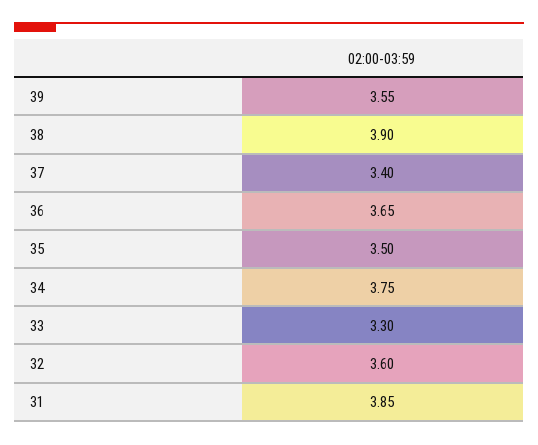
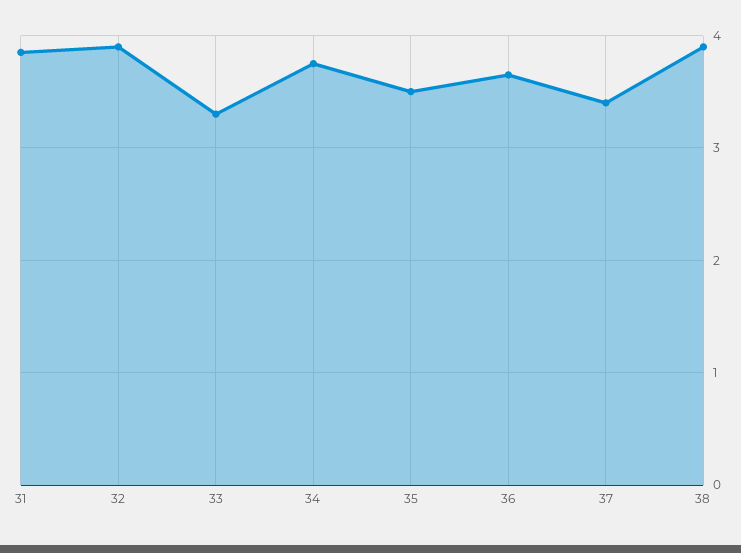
39: 3.55 -> none
32: 3.6 -> 3.9

